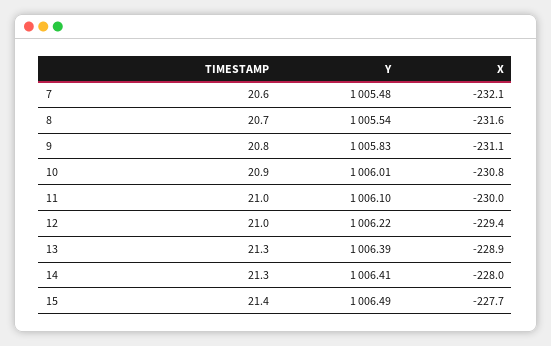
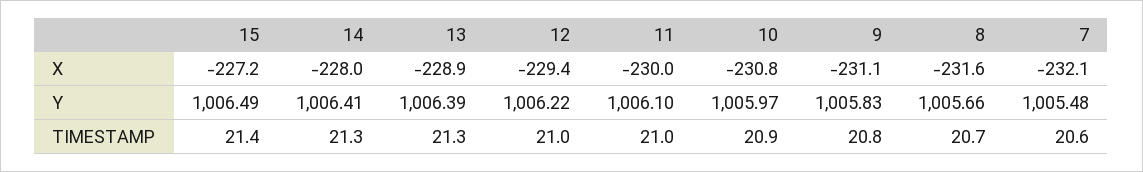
Y, 8: 1005.54 -> 1005.66
Y, 10: 1006.01 -> 1005.97
X, 15: -227.7 -> -227.2

